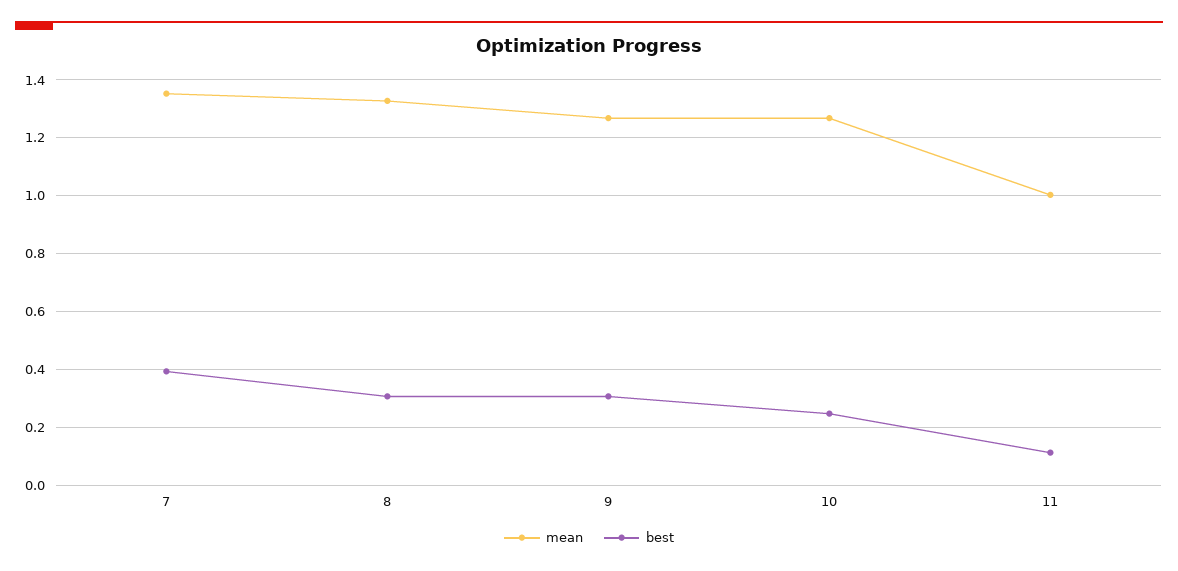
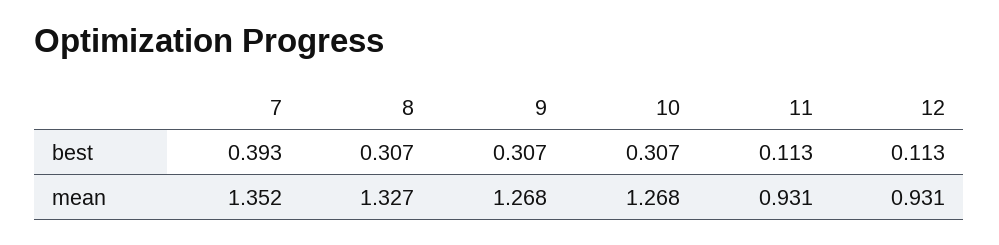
best, 10: 0.25 -> 0.307
mean, 11: 1 -> 0.931
best, 12: none -> 0.113
mean, 12: none -> 0.931

